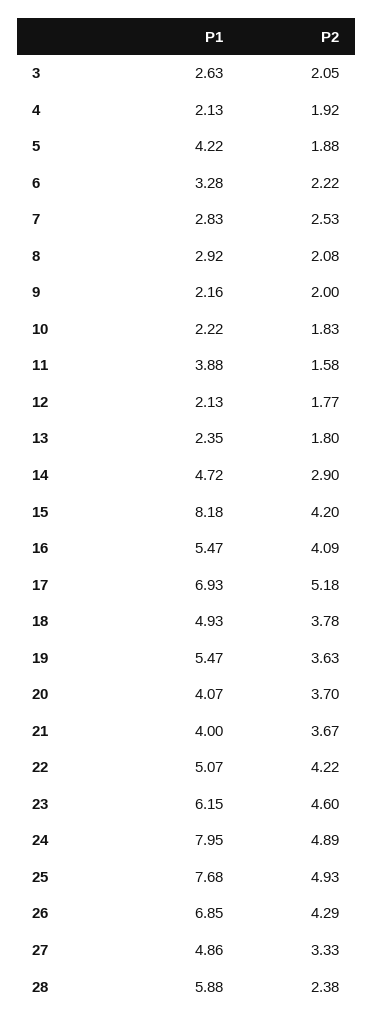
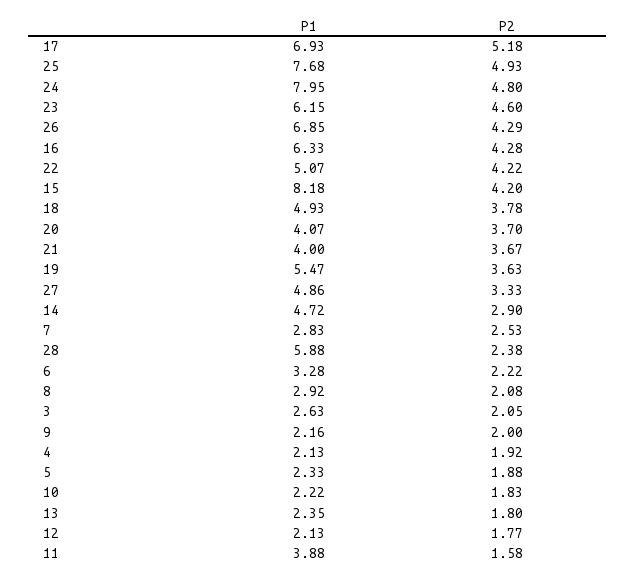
P1, 5: 4.22 -> 2.33
P1, 16: 5.47 -> 6.33
P2, 16: 4.09 -> 4.28
P2, 24: 4.89 -> 4.8

